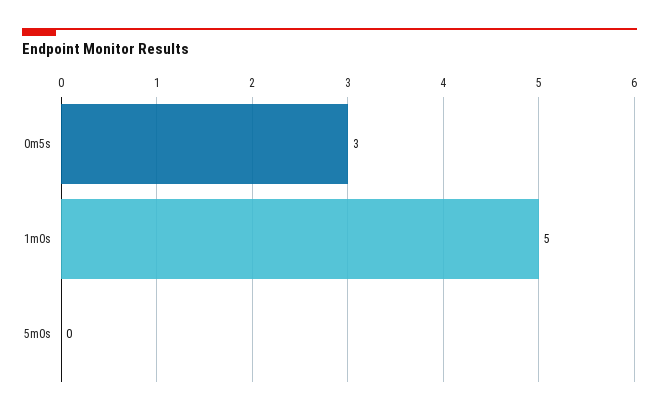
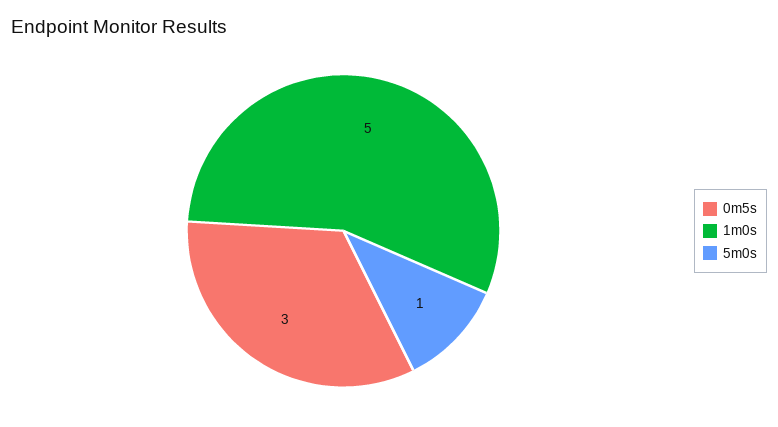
5m0s: 0 -> 1

